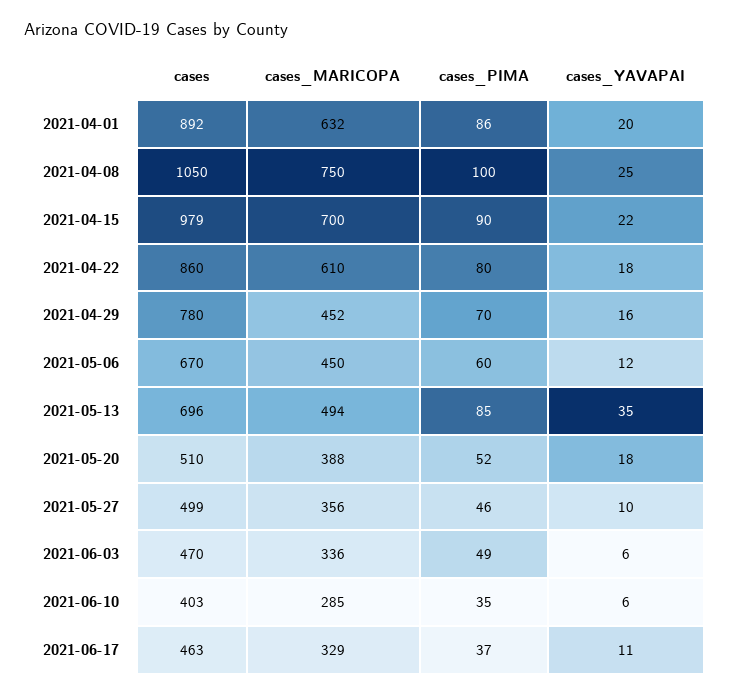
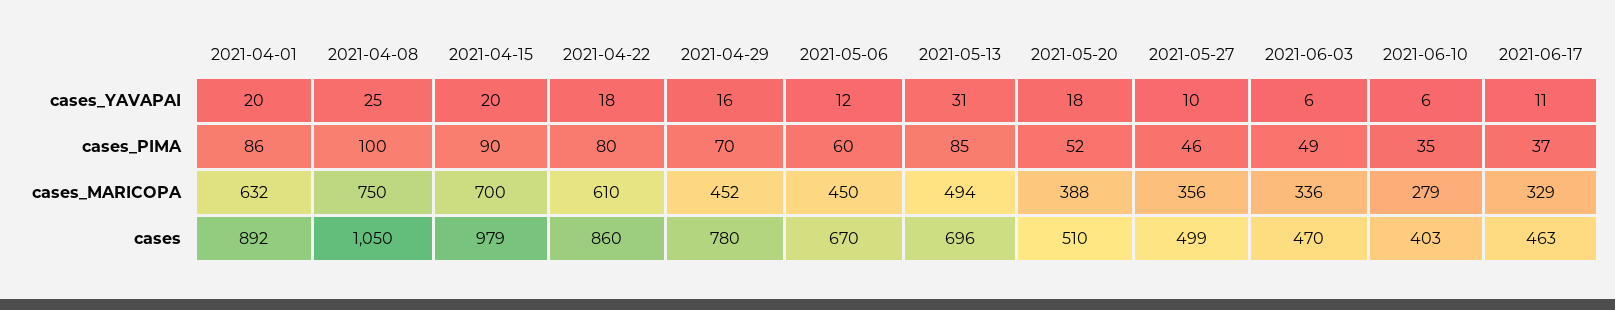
cases_YAVAPAI, 2021-04-15: 22 -> 20
cases_YAVAPAI, 2021-05-13: 35 -> 31
cases_MARICOPA, 2021-06-10: 285 -> 279

